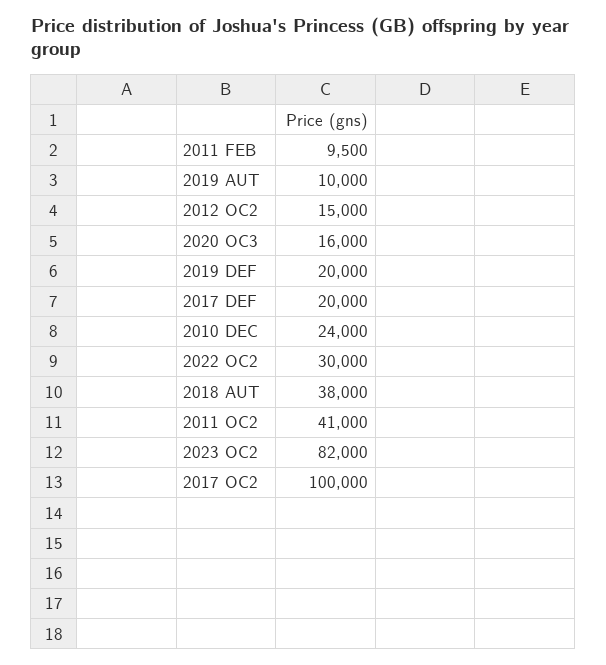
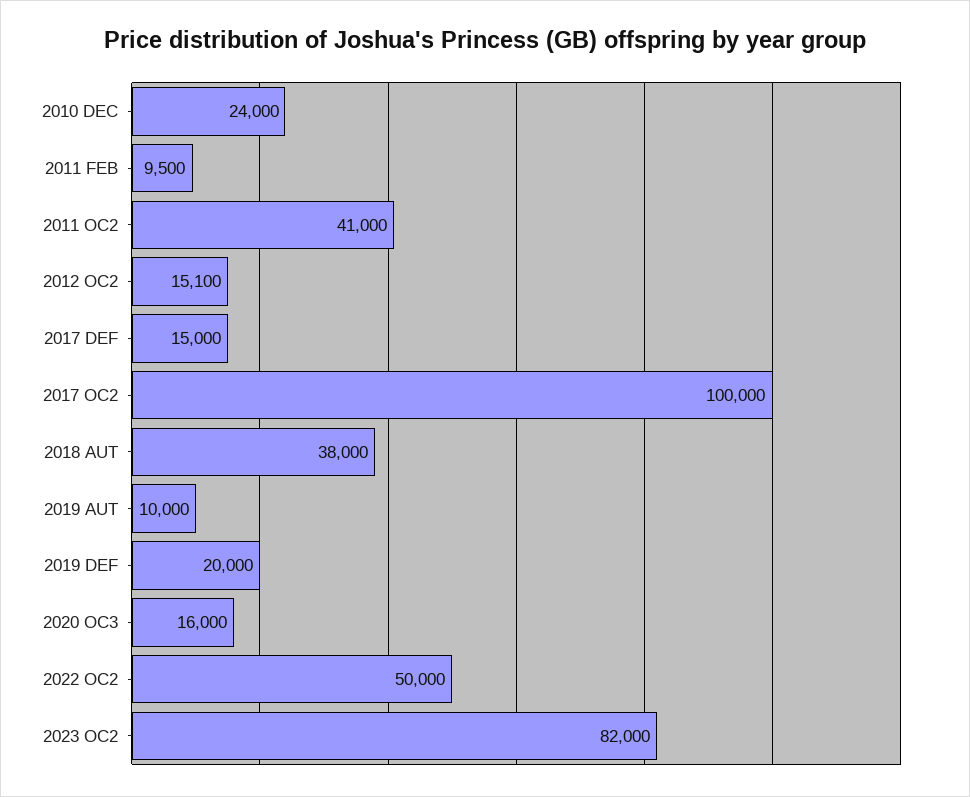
2012 OC2: 15000 -> 15100
2017 DEF: 20000 -> 15000
2022 OC2: 30000 -> 50000

